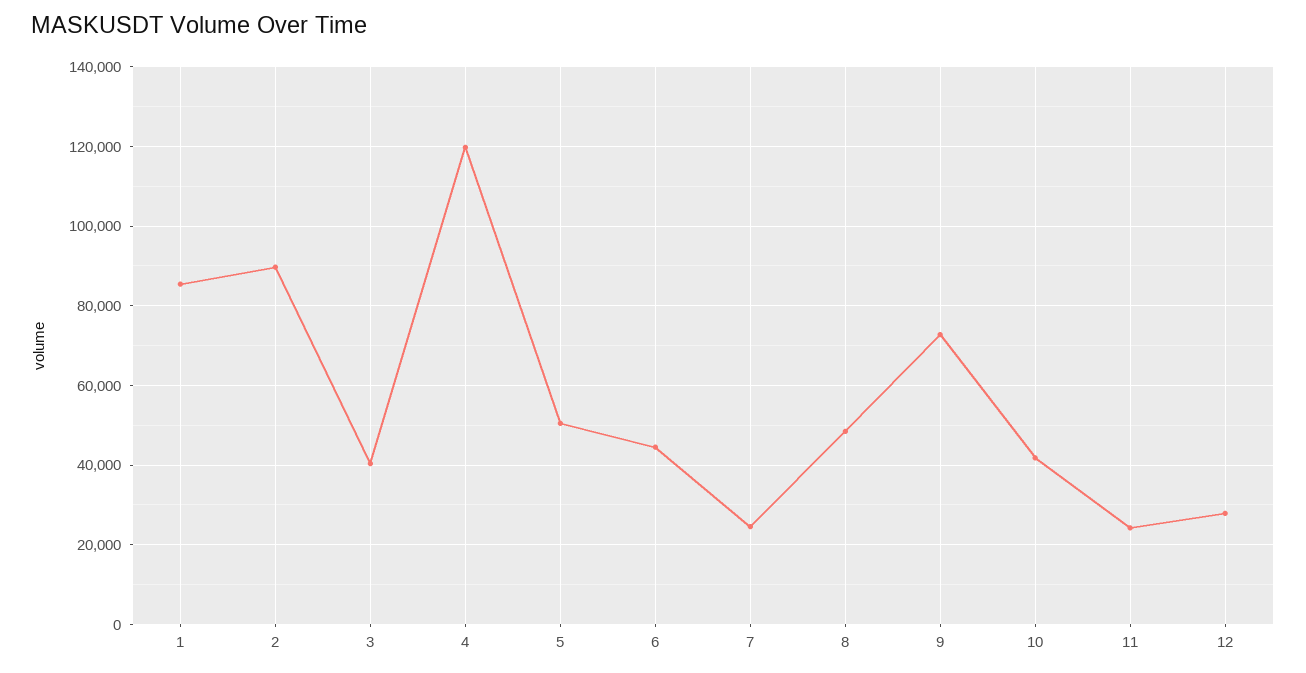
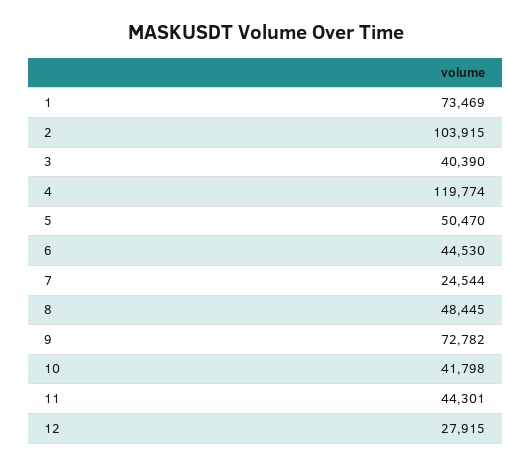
1: 86000 -> 73469
2: 90000 -> 103915
11: 24000 -> 44301

